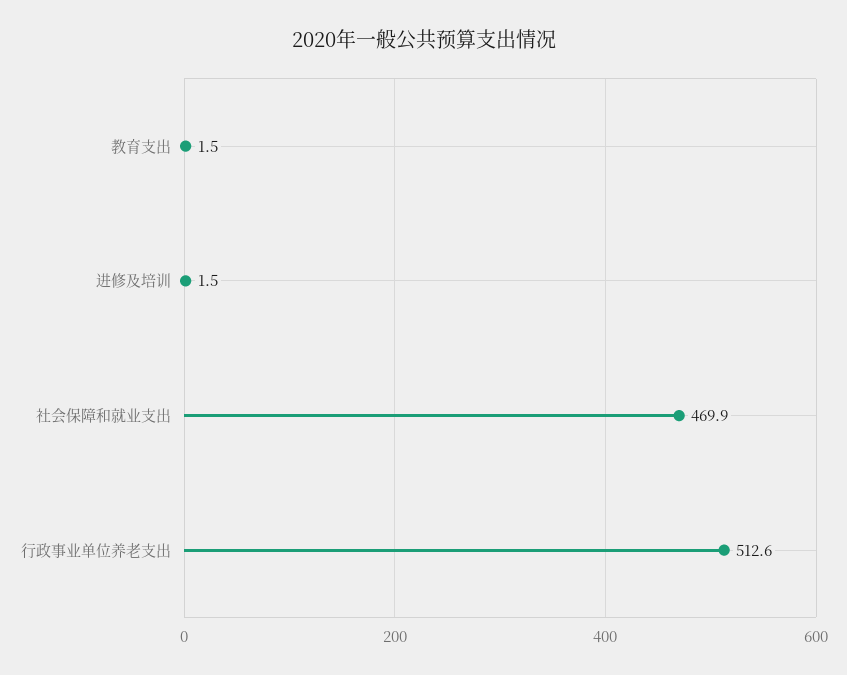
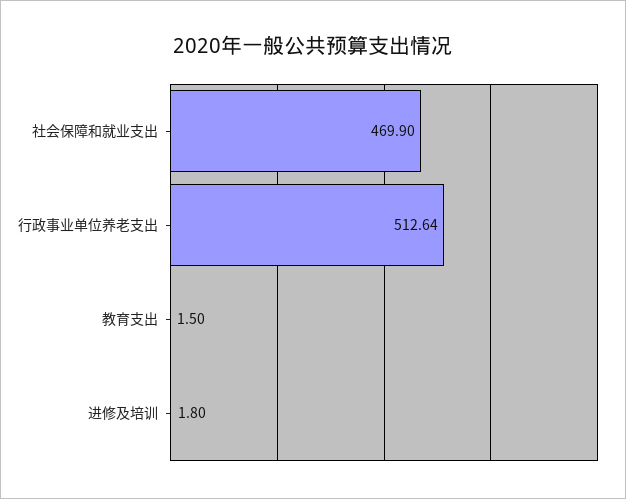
进修及培训: 1.5 -> 1.8

